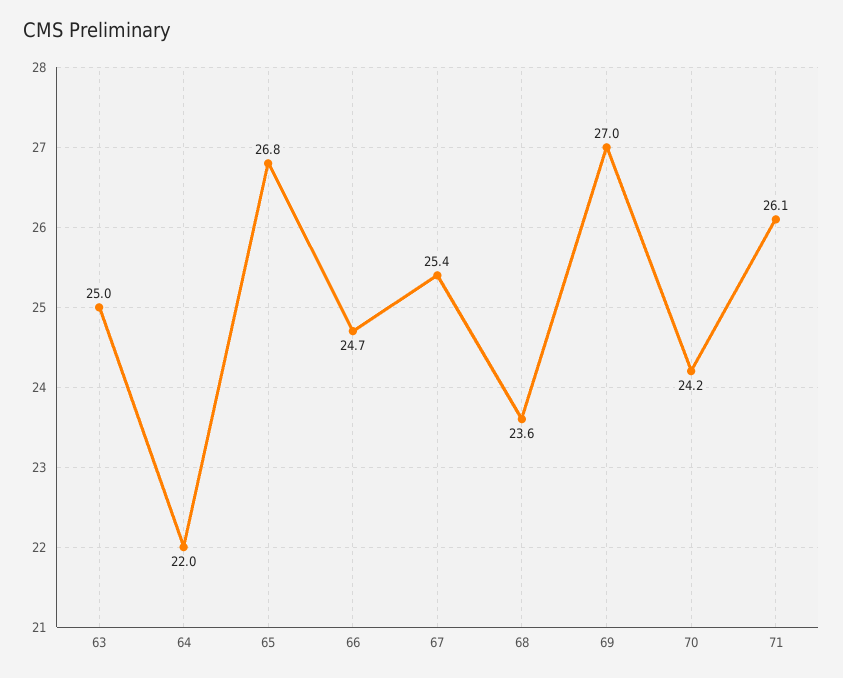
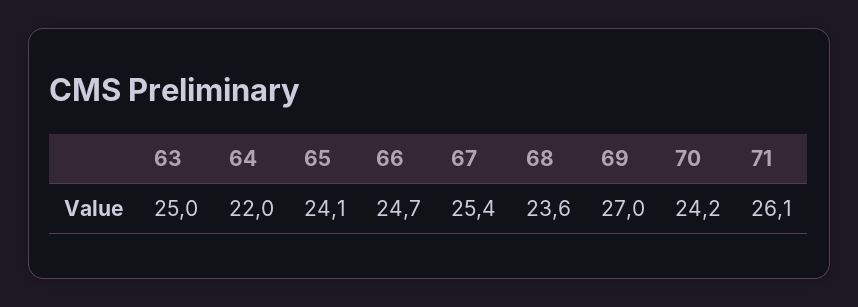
65: 26.8 -> 24.1

